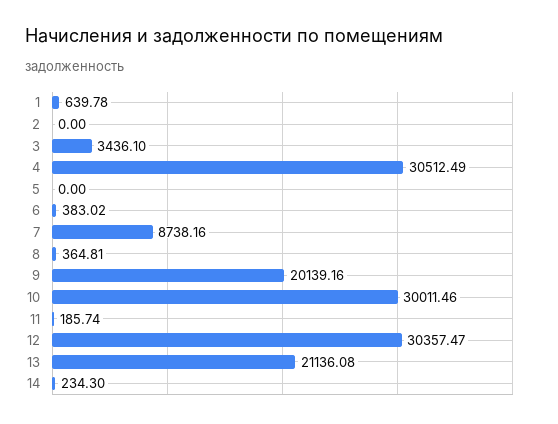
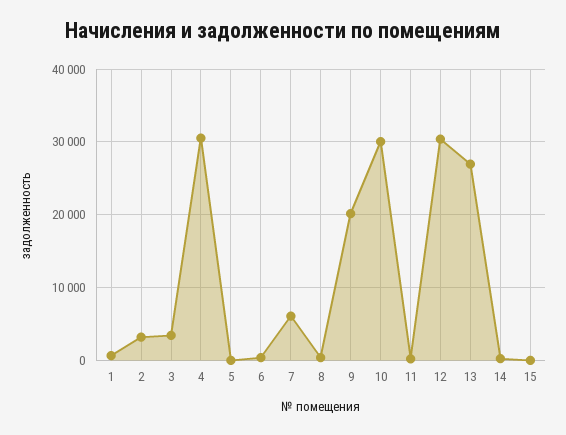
2: 0 -> 3000
7: 8738.16 -> 6000
13: 21136.08 -> 27000
15: none -> 0

